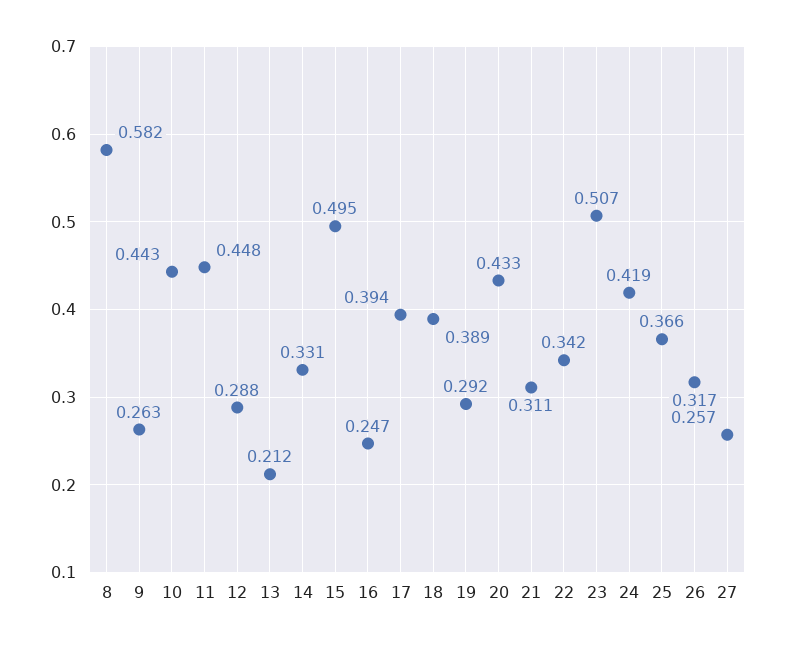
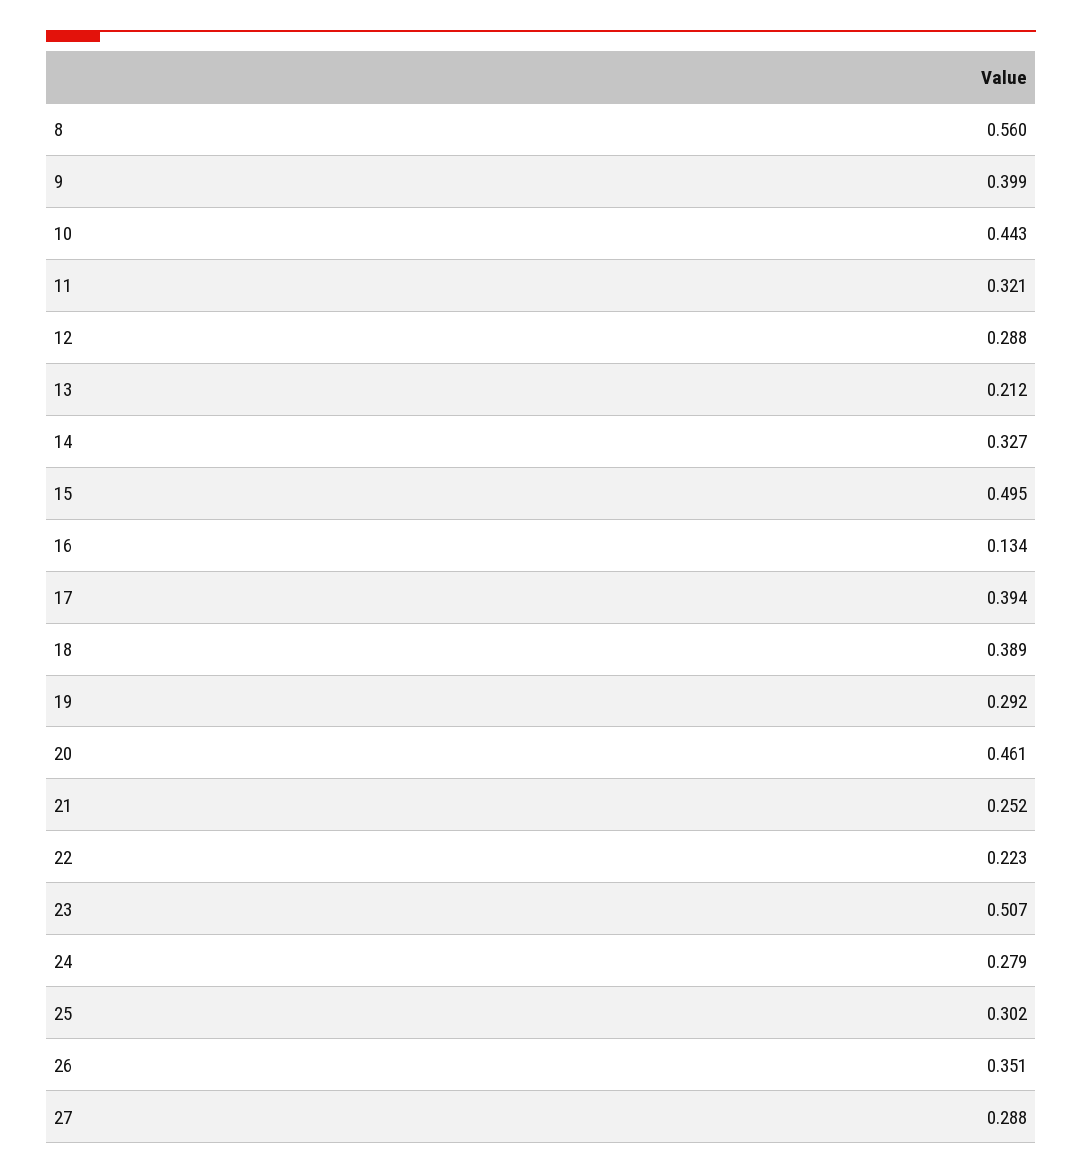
8: 0.582 -> 0.56
9: 0.263 -> 0.399
11: 0.448 -> 0.321
14: 0.331 -> 0.327
16: 0.247 -> 0.134
20: 0.433 -> 0.461
21: 0.311 -> 0.252
22: 0.342 -> 0.223
24: 0.419 -> 0.279
25: 0.366 -> 0.302
26: 0.317 -> 0.351
27: 0.257 -> 0.288

